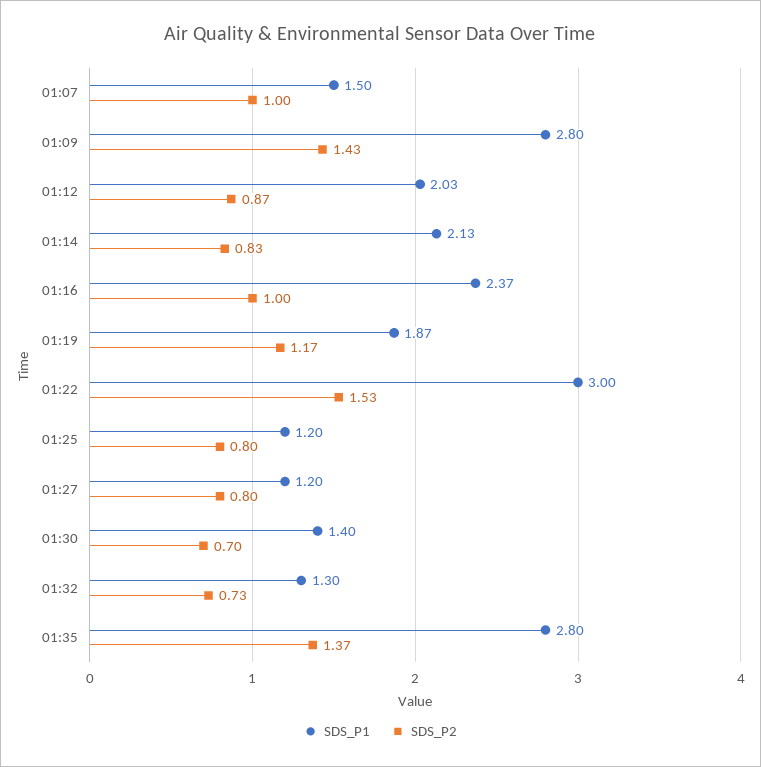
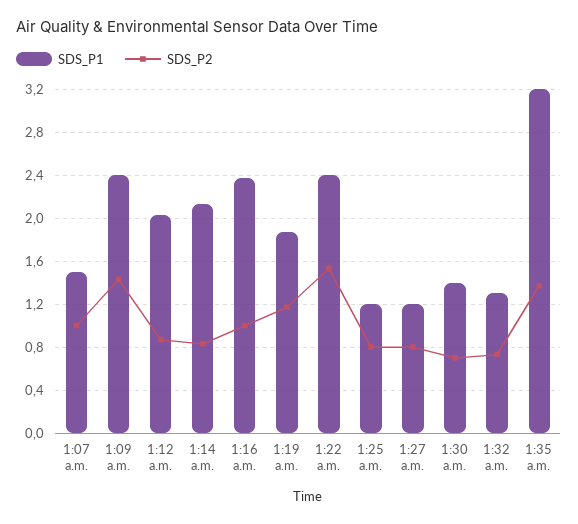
SDS_P1, 01:09: 2.8 -> 2.4
SDS_P1, 01:22: 3 -> 2.4
SDS_P1, 01:35: 2.8 -> 3.2

